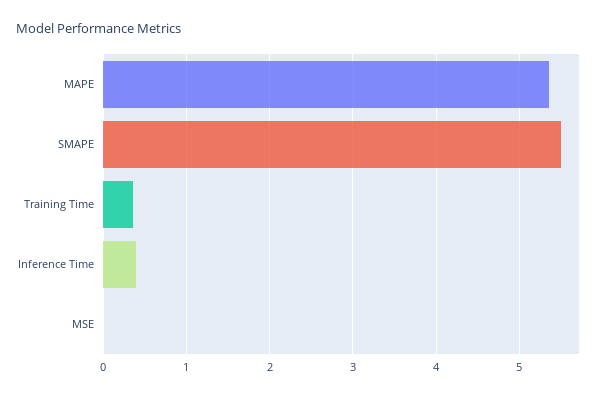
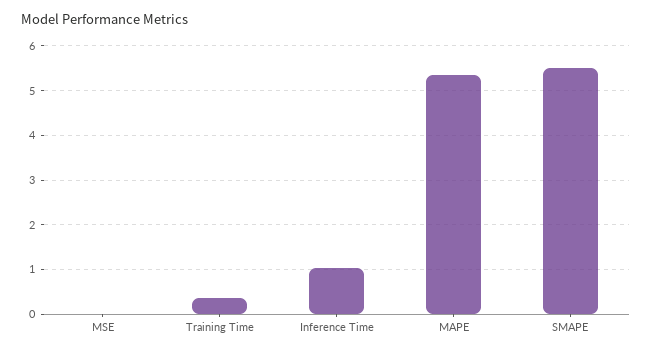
Inference Time: 0.4 -> 1

